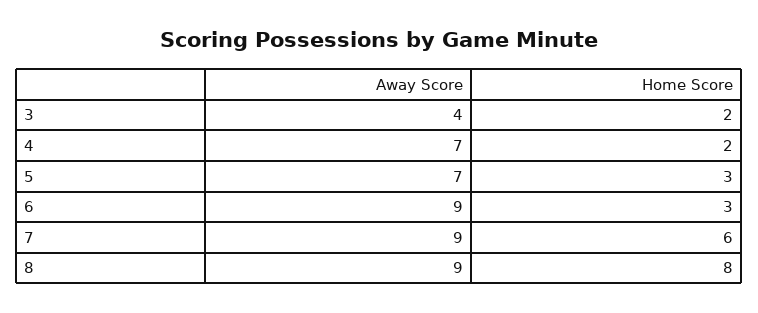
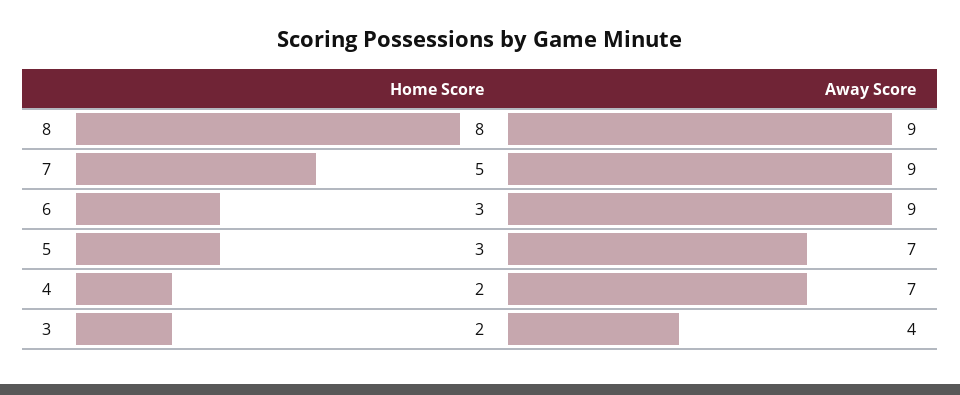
Home Score, 7: 6 -> 5

